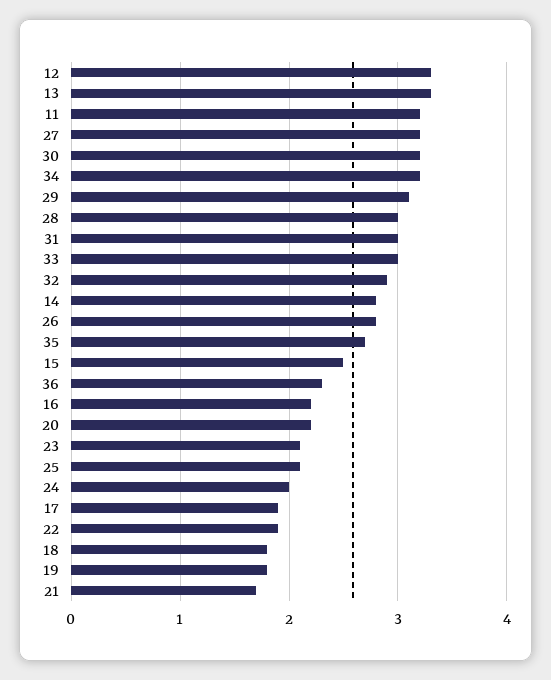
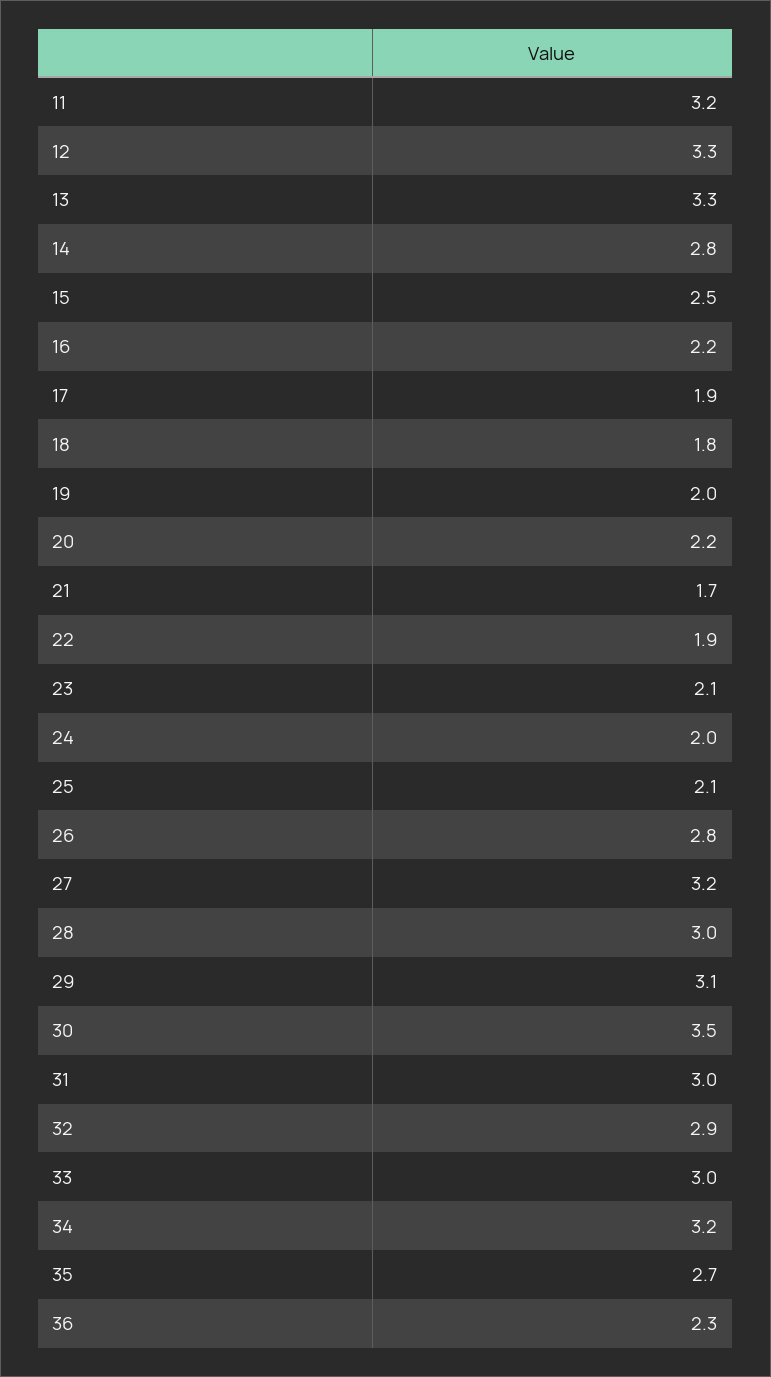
30: 3.2 -> 3.5
19: 1.8 -> 2

